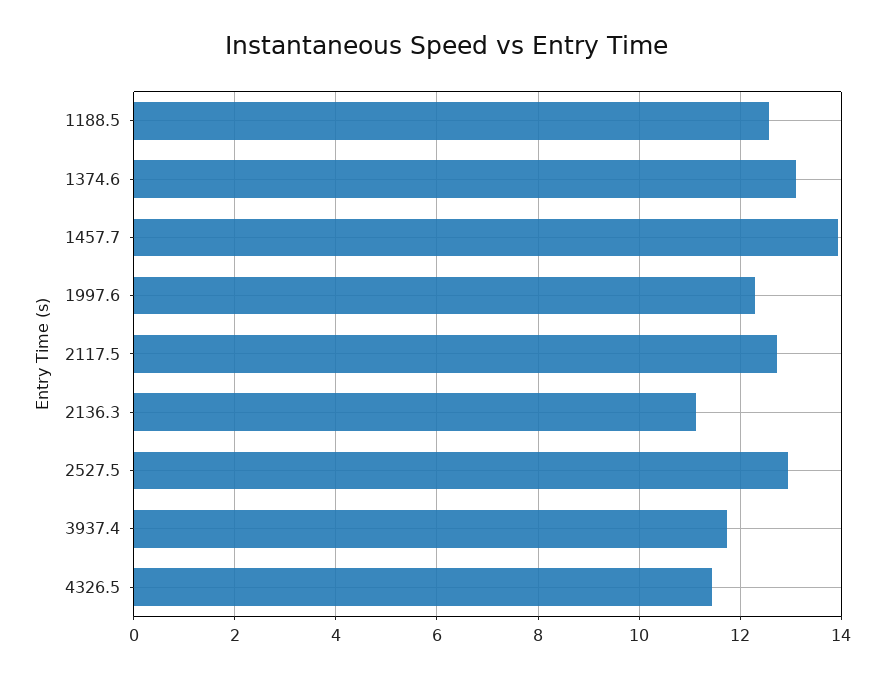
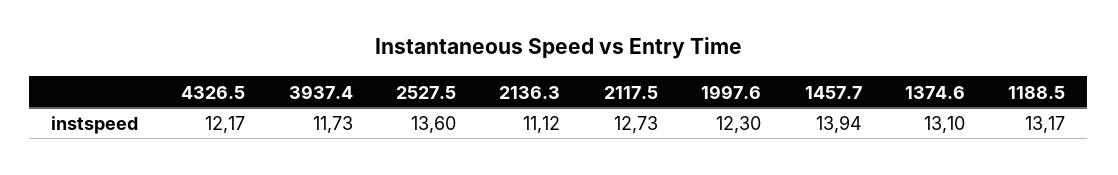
1188.5: 12.6 -> 13.17
2527.5: 13 -> 13.6
4326.5: 11.4 -> 12.17

